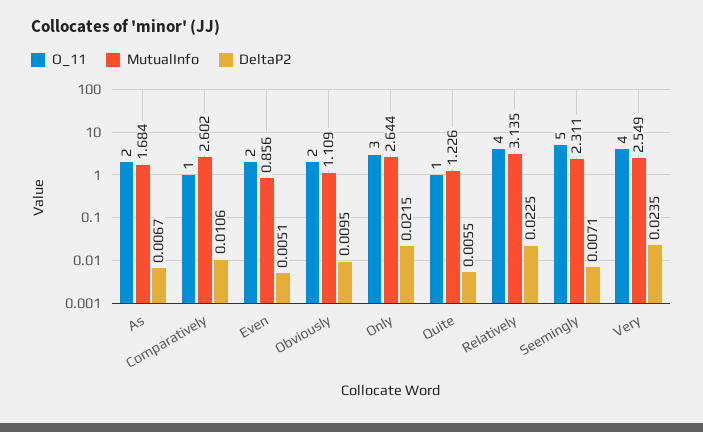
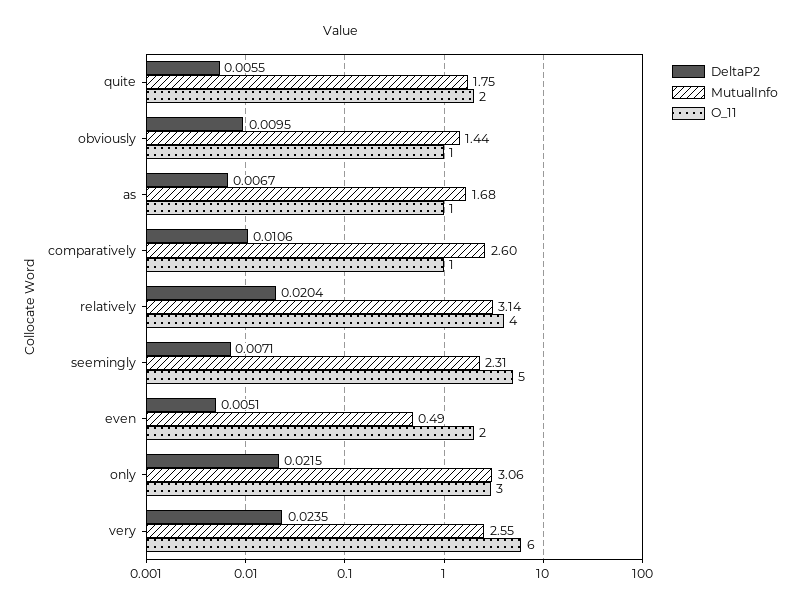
O_11, As: 2 -> 1
MutualInfo, Even: 0.856 -> 0.49
O_11, Obviously: 2 -> 1
MutualInfo, Obviously: 1.109 -> 1.44
MutualInfo, Only: 2.644 -> 3.06
O_11, Quite: 1 -> 2
MutualInfo, Quite: 1.226 -> 1.75
DeltaP2, Relatively: 0.0225 -> 0.0204
O_11, Very: 4 -> 6

